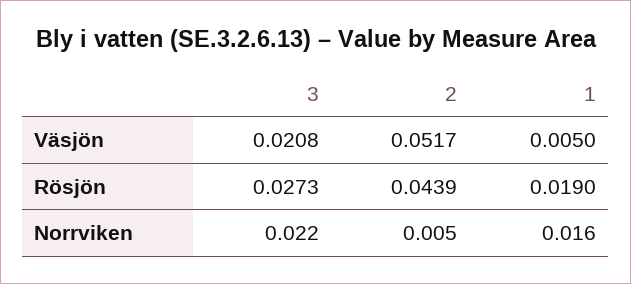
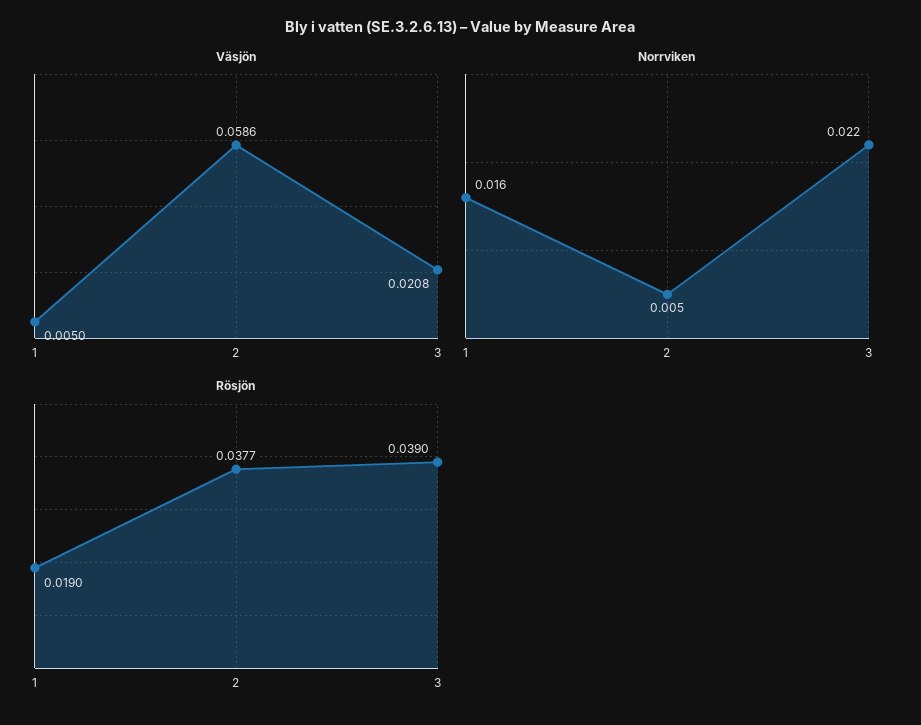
Väsjön, 2: 0.0517 -> 0.0586
Rösjön, 3: 0.0273 -> 0.039
Rösjön, 2: 0.0439 -> 0.0377

